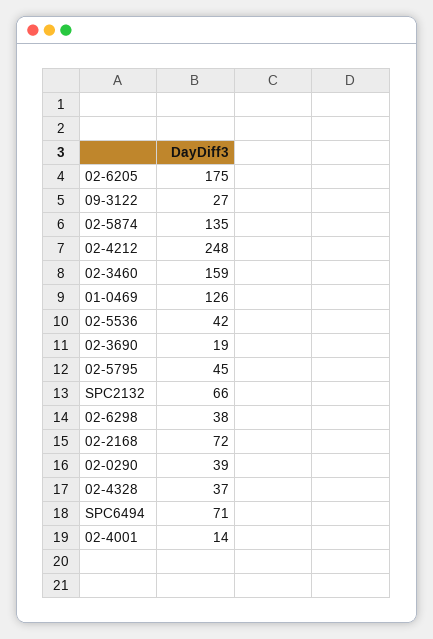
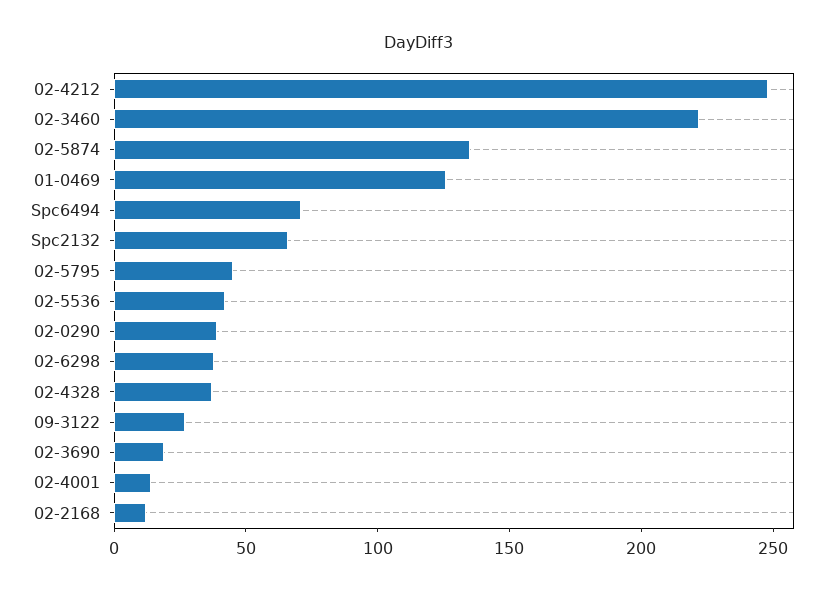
02-6205: 175 -> none
02-3460: 159 -> 220
02-2168: 72 -> 10

